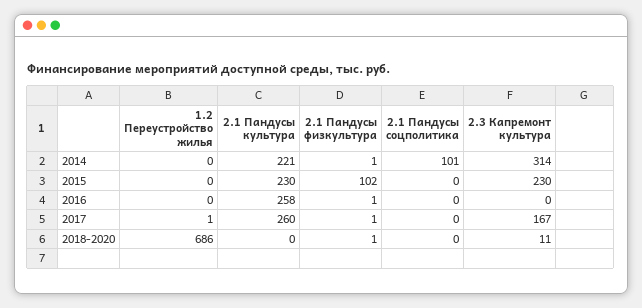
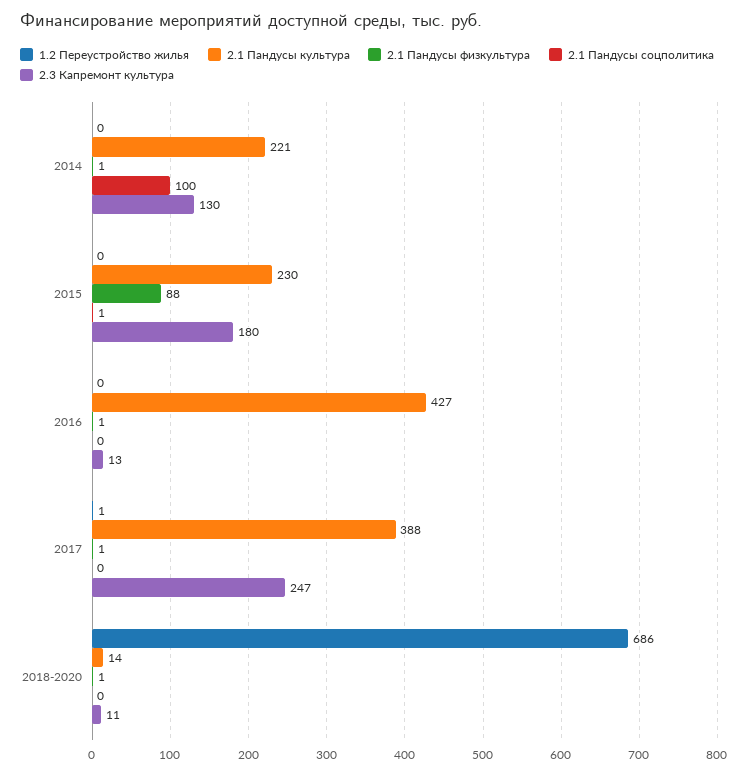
2.1 Пандусы соцполитика, 2014: 101 -> 100
2.3 Капремонт культура, 2014: 314 -> 130
2.1 Пандусы физкультура, 2015: 102 -> 88
2.1 Пандусы соцполитика, 2015: 0 -> 1
2.3 Капремонт культура, 2015: 230 -> 180
2.1 Пандусы культура, 2016: 258 -> 427
2.3 Капремонт культура, 2016: 0 -> 13
2.1 Пандусы культура, 2017: 260 -> 388
2.3 Капремонт культура, 2017: 167 -> 247
2.1 Пандусы культура, 2018-2020: 0 -> 14

